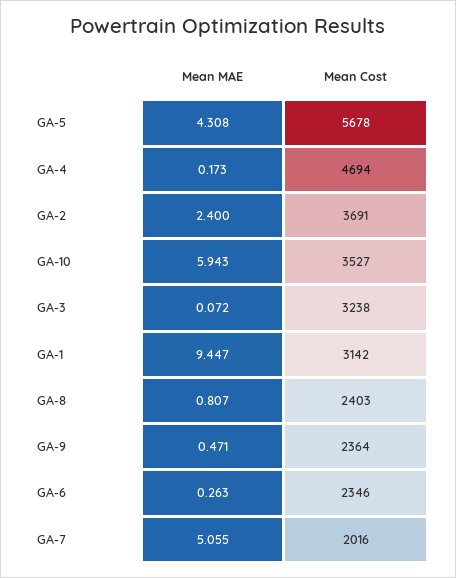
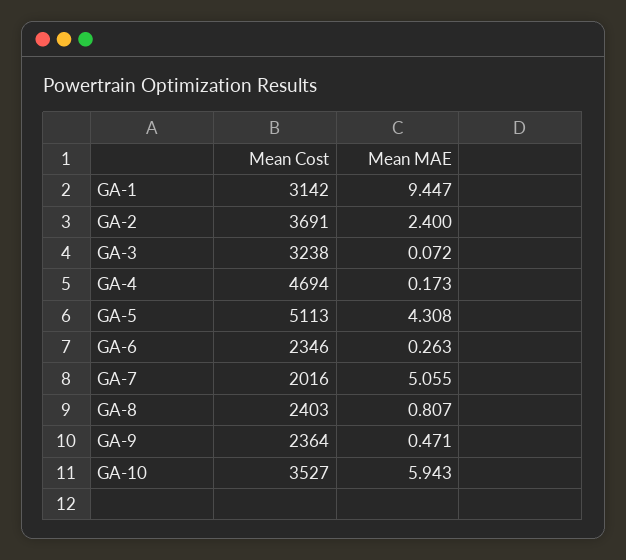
Mean Cost, GA-5: 5678 -> 5113

